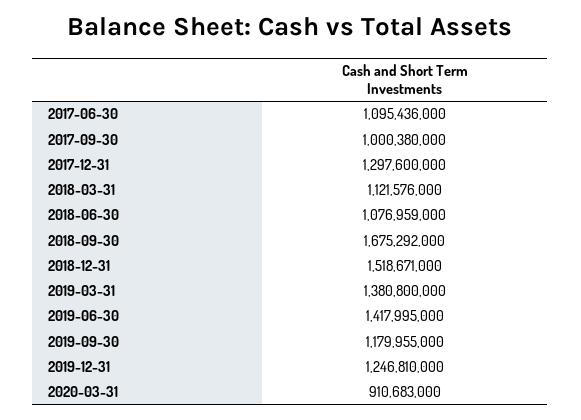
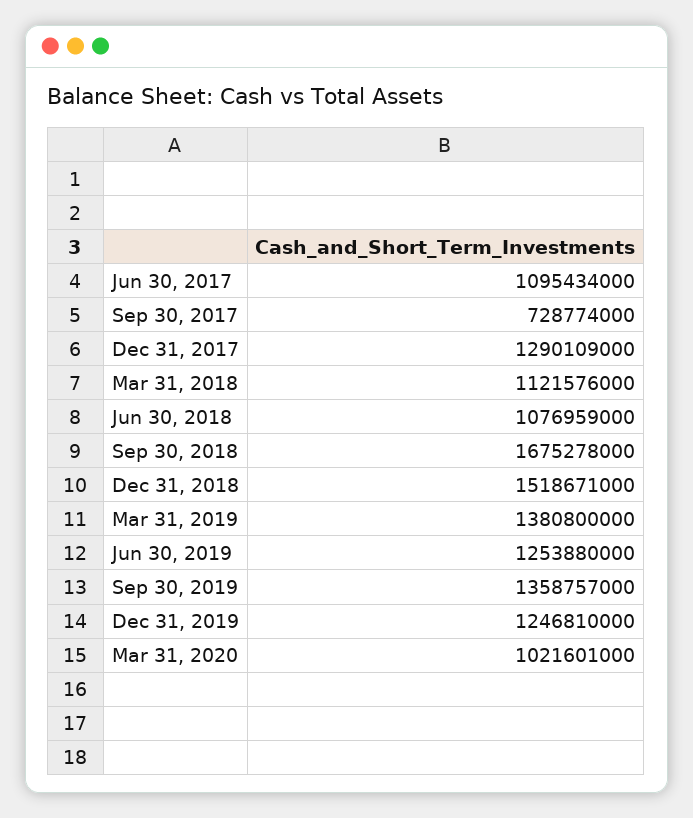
2017-06-30: 1095436000 -> 1095434000
2017-09-30: 1000380000 -> 728774000
2017-12-31: 1297600000 -> 1290109000
2018-09-30: 1675292000 -> 1675278000
2019-06-30: 1417995000 -> 1253880000
2019-09-30: 1179955000 -> 1358757000
2020-03-31: 910683000 -> 1021601000

